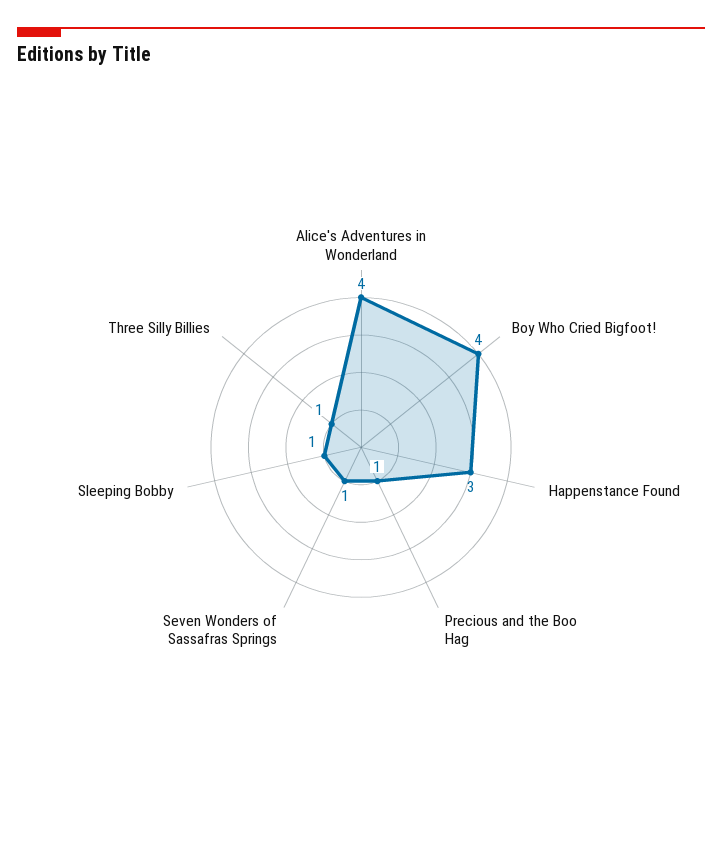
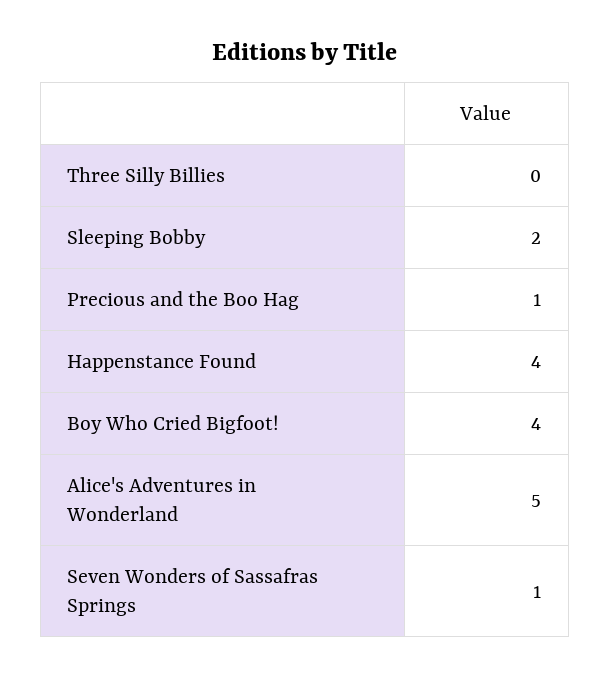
Alice's Adventures in Wonderland: 4 -> 5
Happenstance Found: 3 -> 4
Sleeping Bobby: 1 -> 2
Three Silly Billies: 1 -> 0

